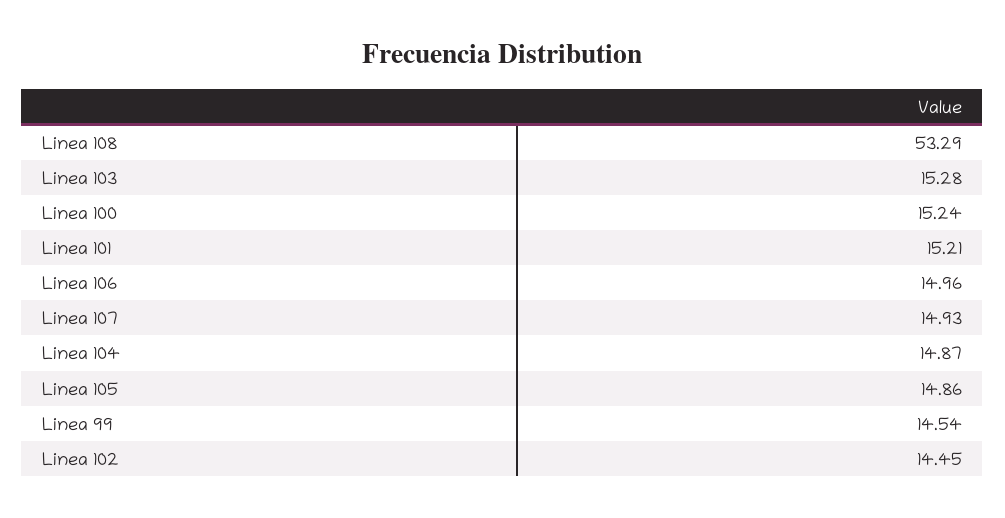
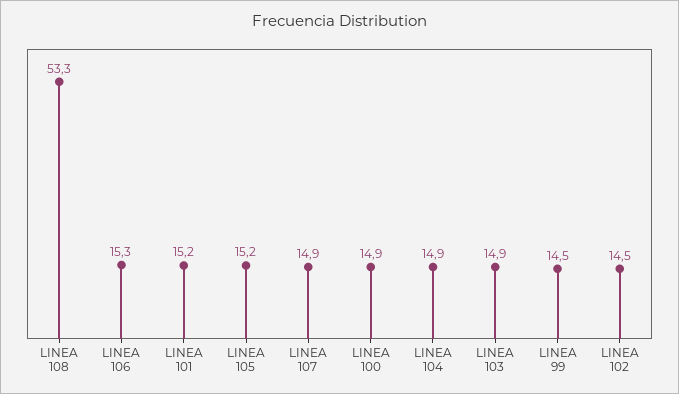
Linea 103: 15.28 -> 14.9
Linea 100: 15.24 -> 14.9
Linea 106: 14.96 -> 15.3
Linea 105: 14.86 -> 15.2

